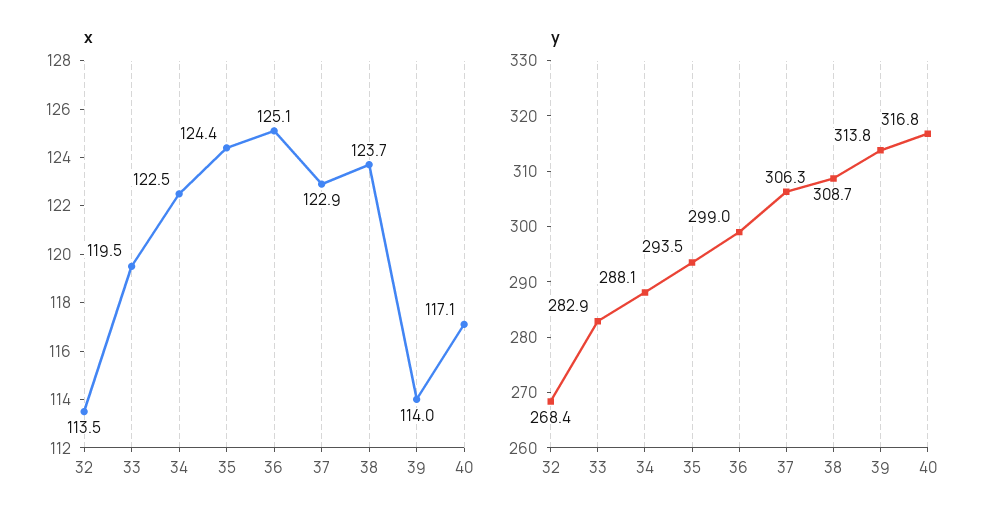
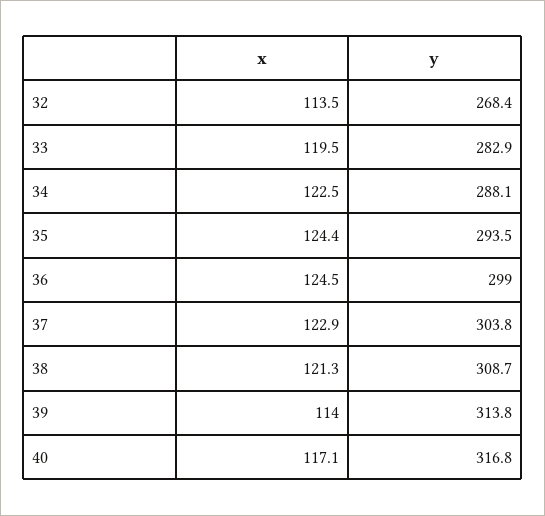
x, 36: 125.1 -> 124.5
x, 38: 123.7 -> 121.3
y, 37: 306.3 -> 303.8

